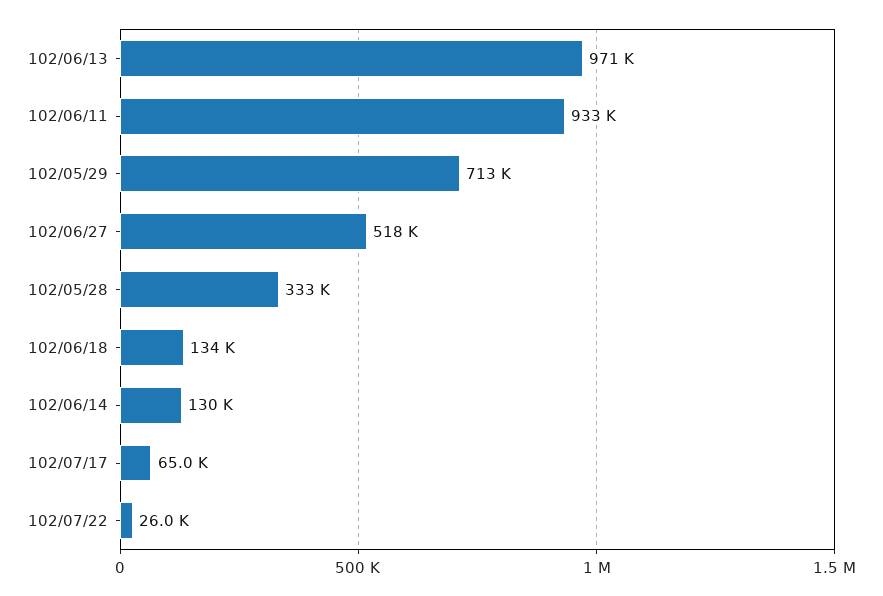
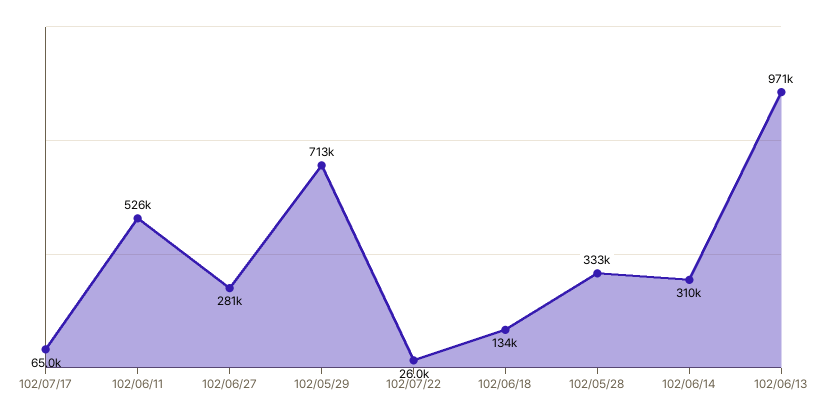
102/06/11: 933000 -> 526000
102/06/27: 518000 -> 281000
102/06/14: 130000 -> 310000

